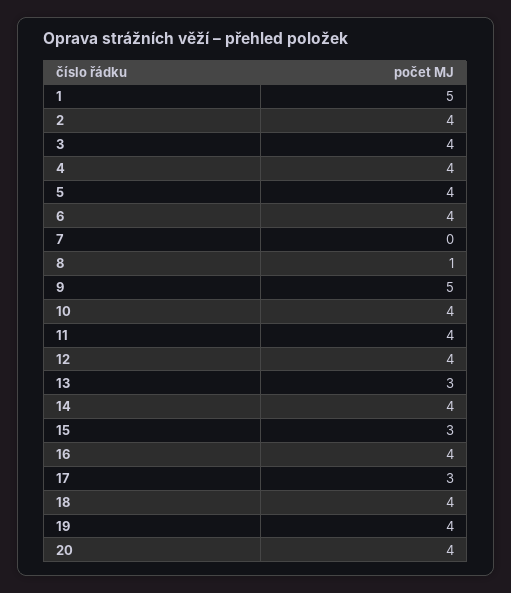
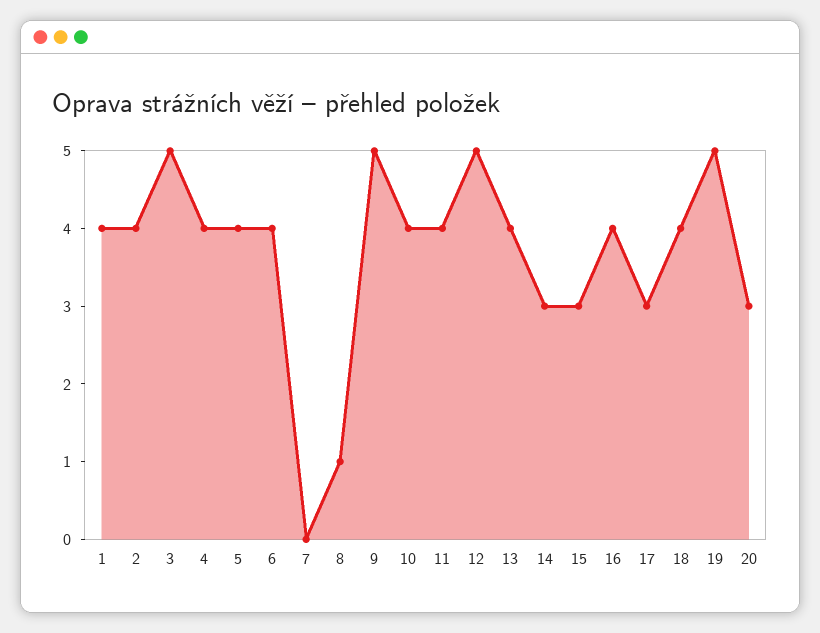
1: 5 -> 4
3: 4 -> 5
12: 4 -> 5
13: 3 -> 4
14: 4 -> 3
19: 4 -> 5
20: 4 -> 3

